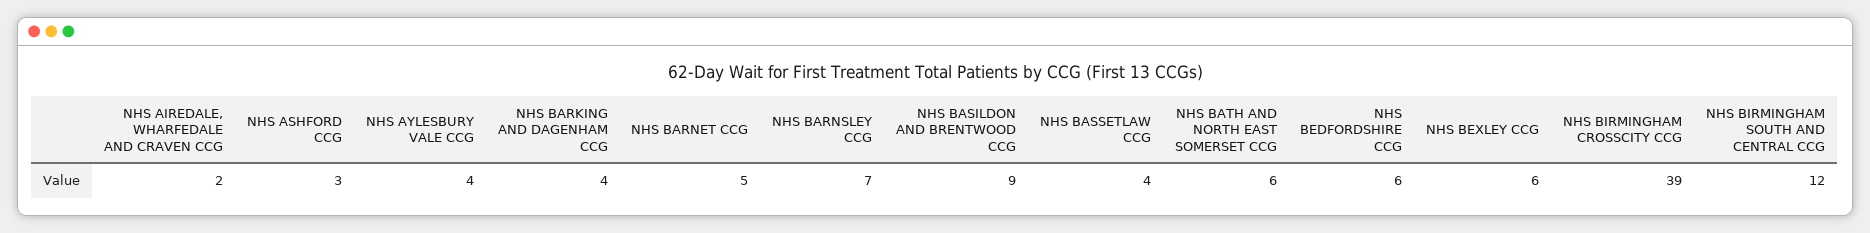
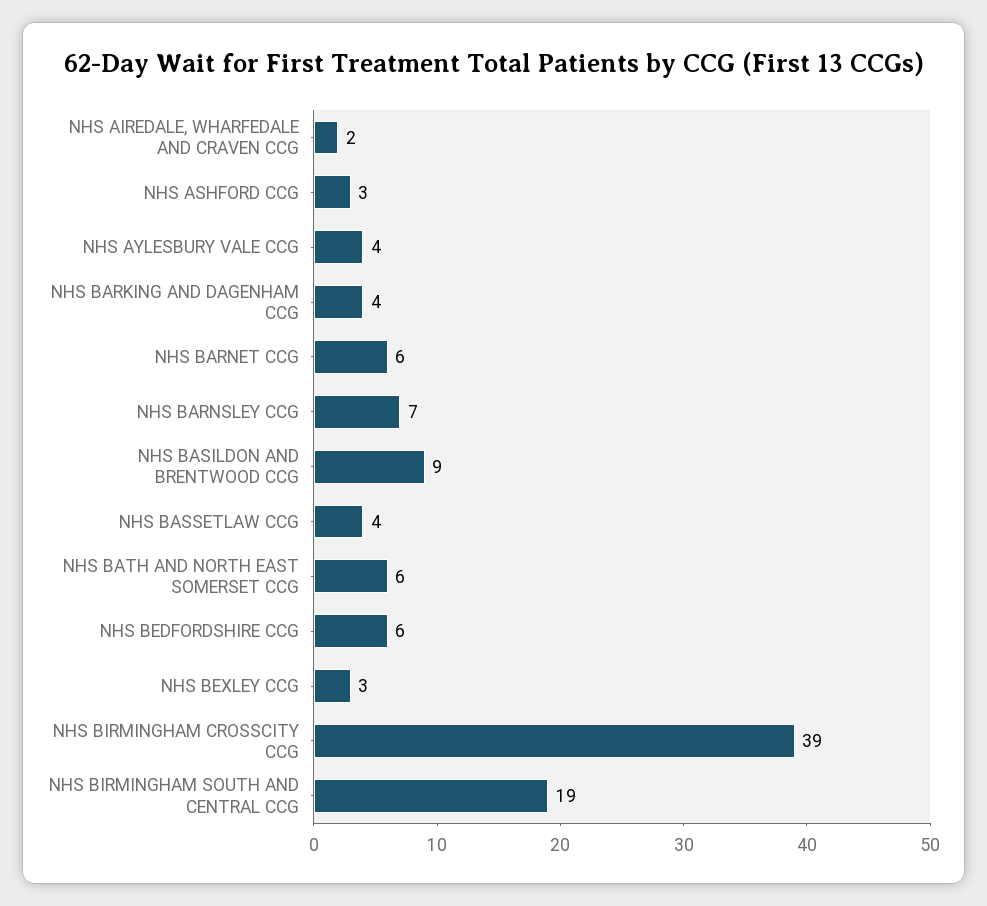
NHS BARNET CCG: 5 -> 6
NHS BEXLEY CCG: 6 -> 3
NHS BIRMINGHAM SOUTH AND CENTRAL CCG: 12 -> 19

